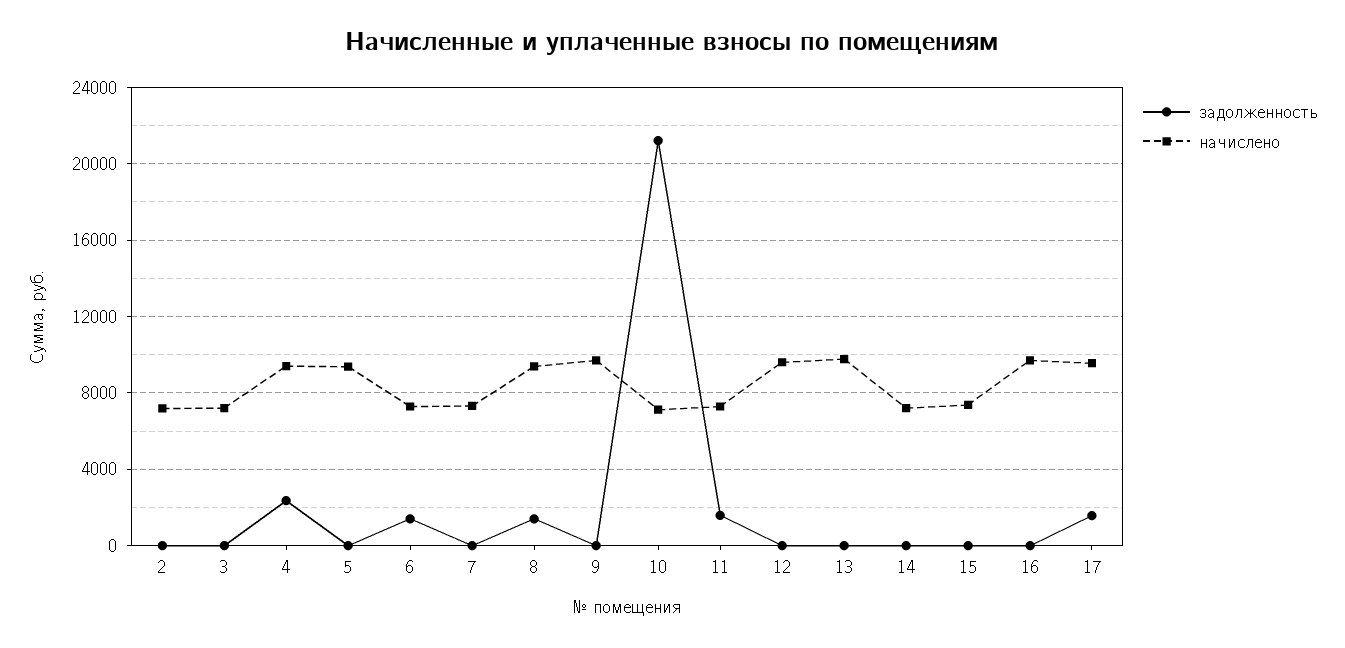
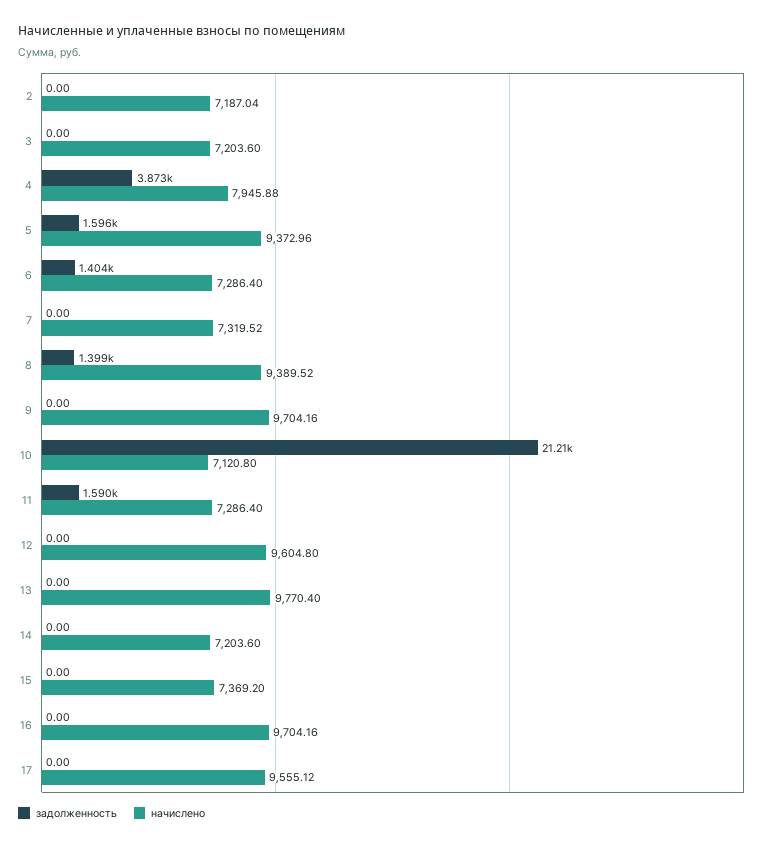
задолженность, 4: 2500 -> 3873
начислено, 4: 9500 -> 7945.88
задолженность, 5: 0 -> 1596
задолженность, 17: 1500 -> 0

